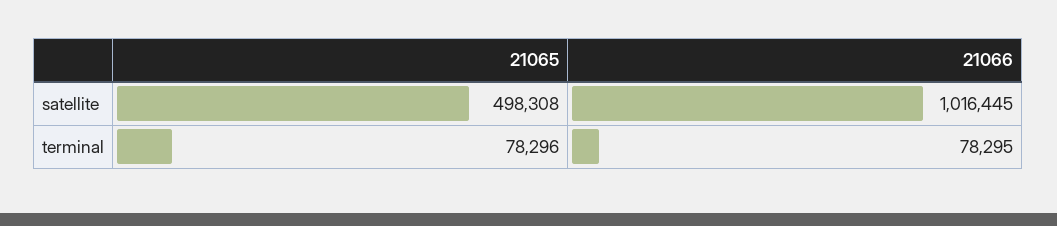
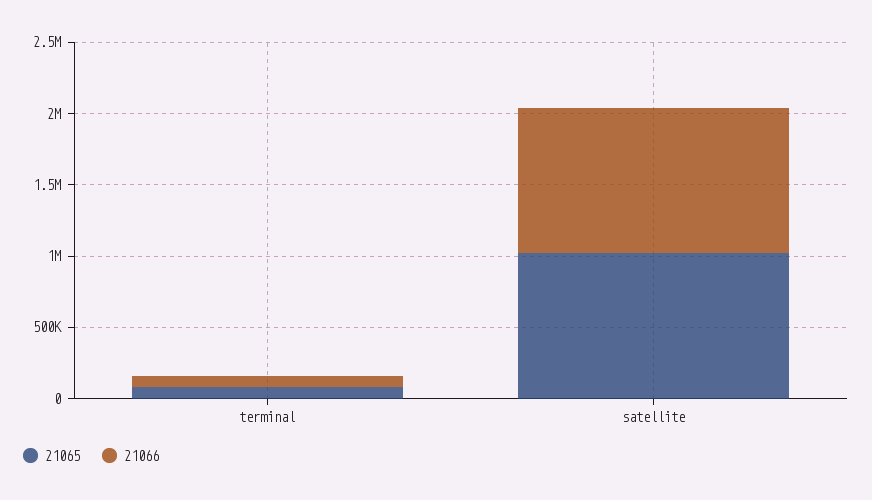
21065, satellite: 498308 -> 1000000

